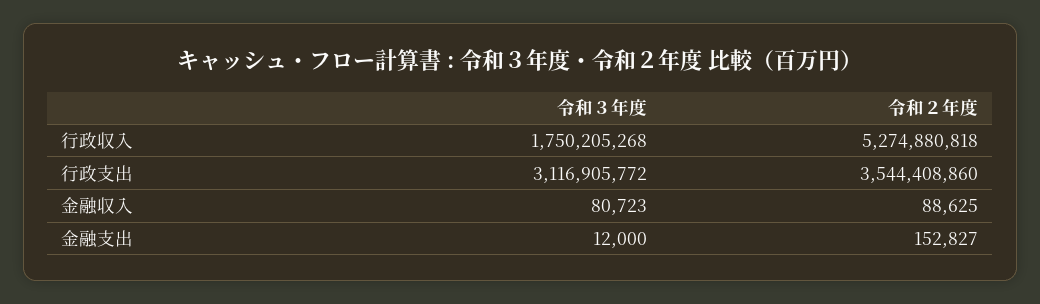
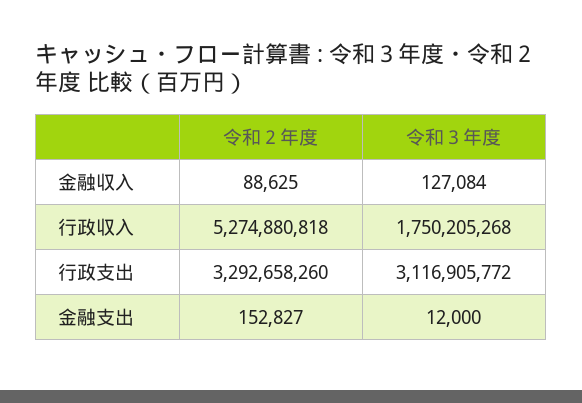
令和２年度, 行政支出: 3544408860 -> 3292658260
令和３年度, 金融収入: 80723 -> 127084

